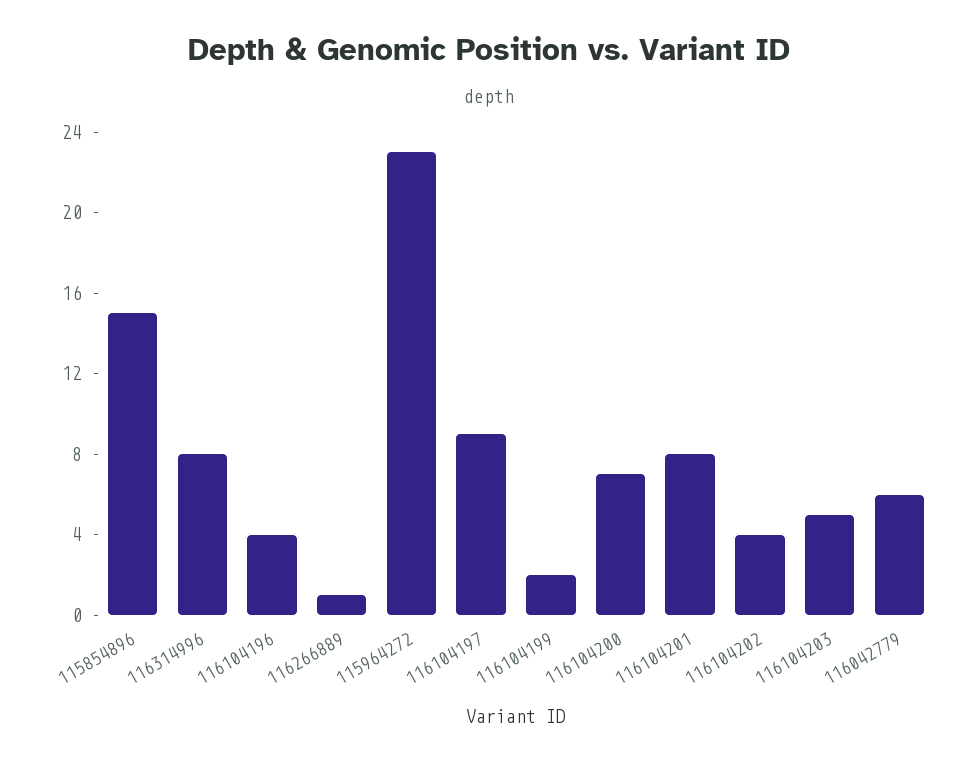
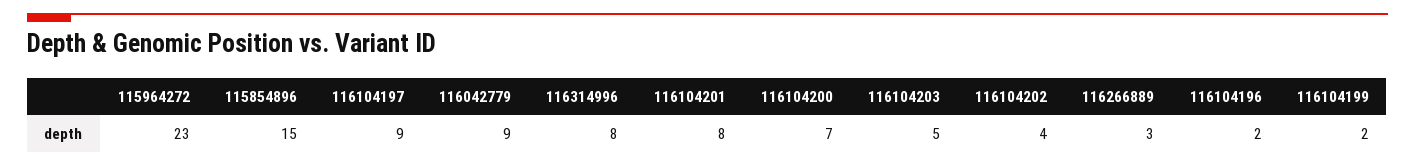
116104196: 4 -> 2
116266889: 1 -> 3
116042779: 6 -> 9

